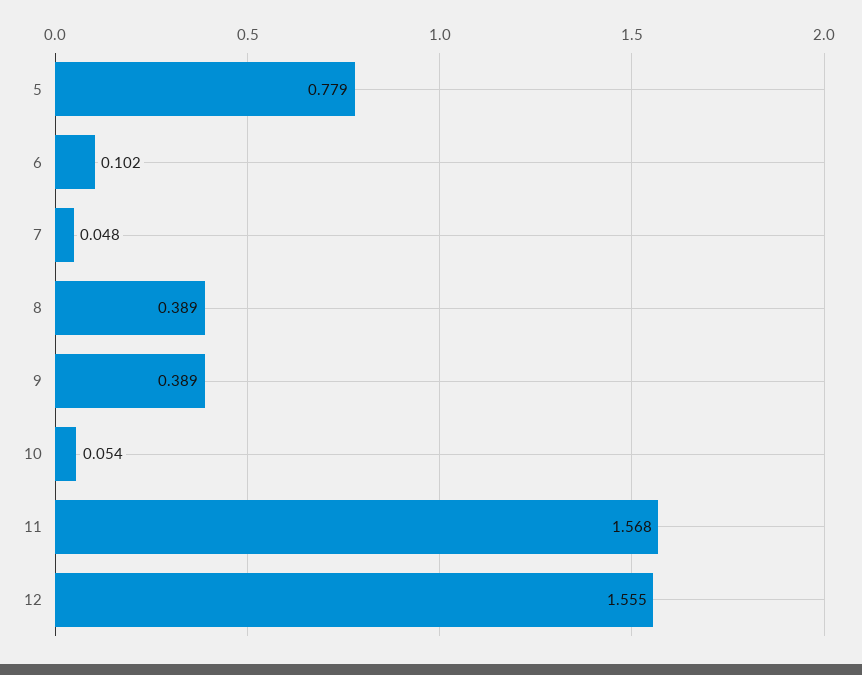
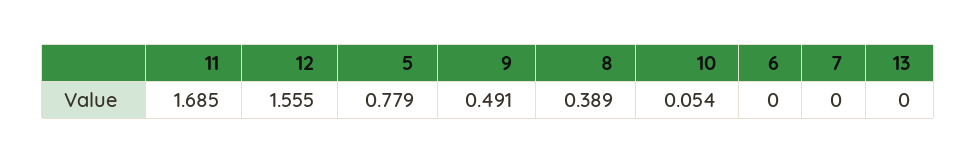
6: 0.102 -> 0
7: 0.048 -> 0
9: 0.389 -> 0.491
11: 1.568 -> 1.685
13: none -> 0

